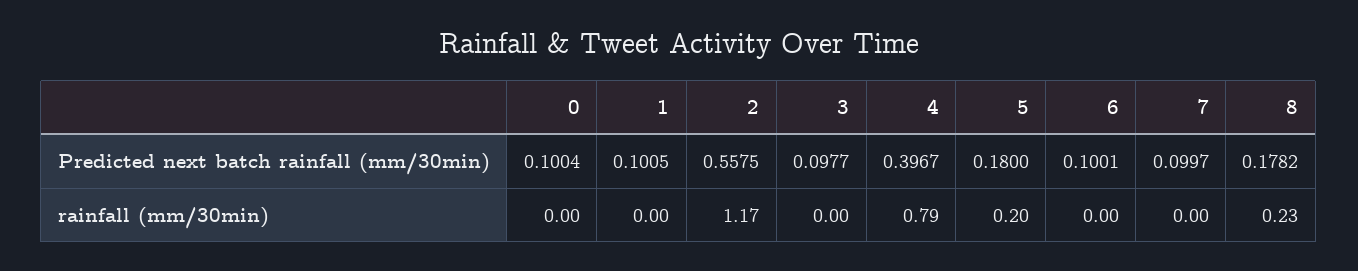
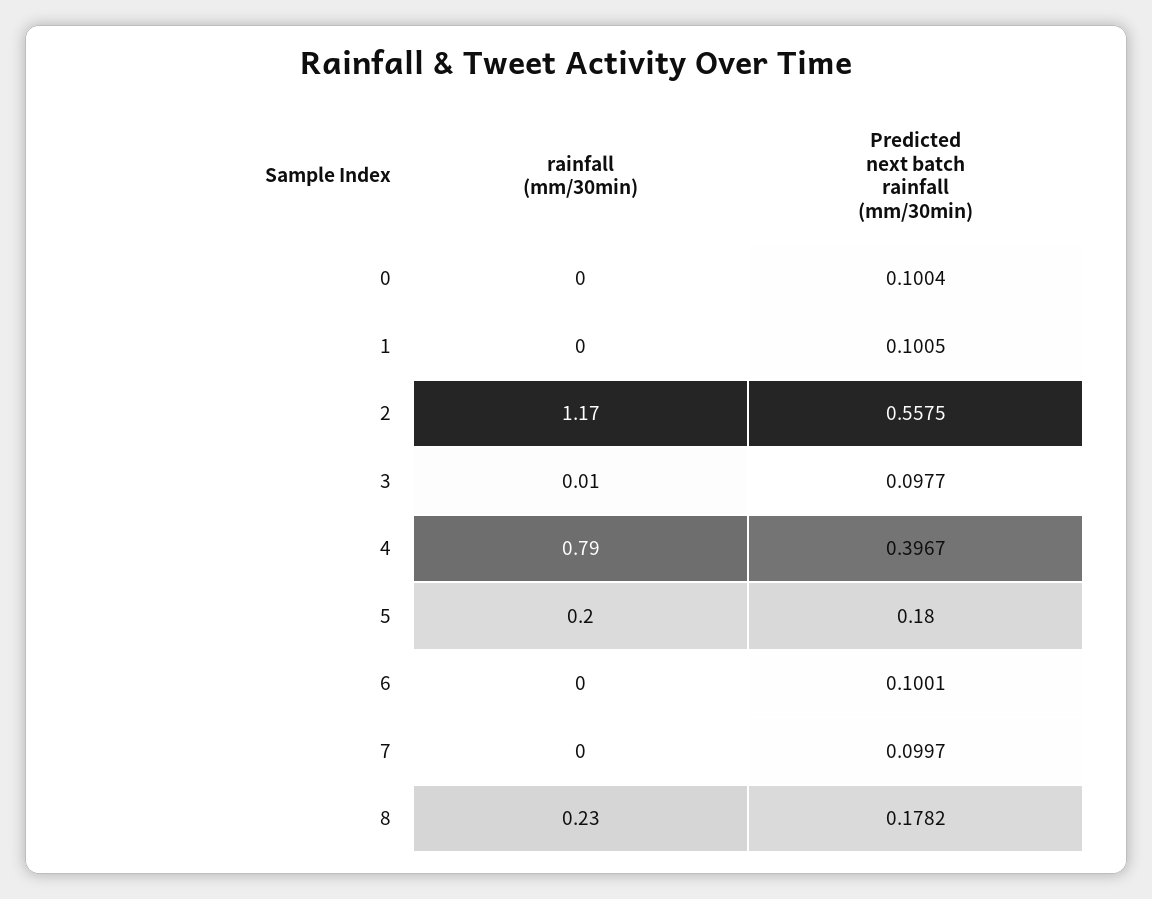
3, rainfall (mm/30min): 0 -> 0.01

